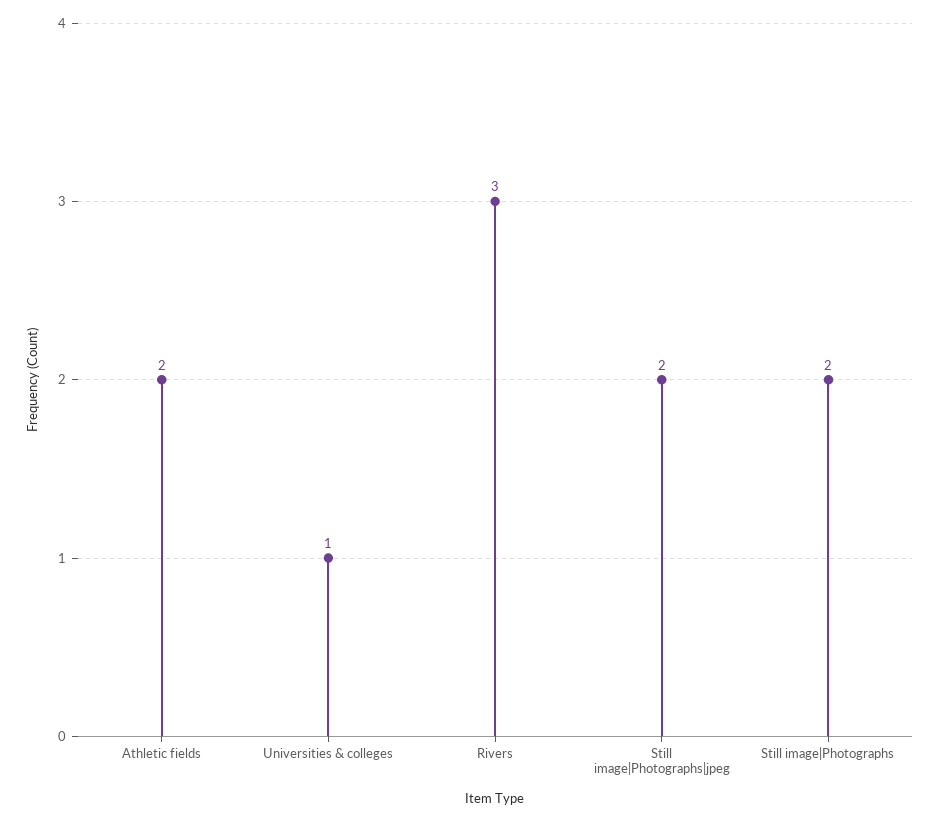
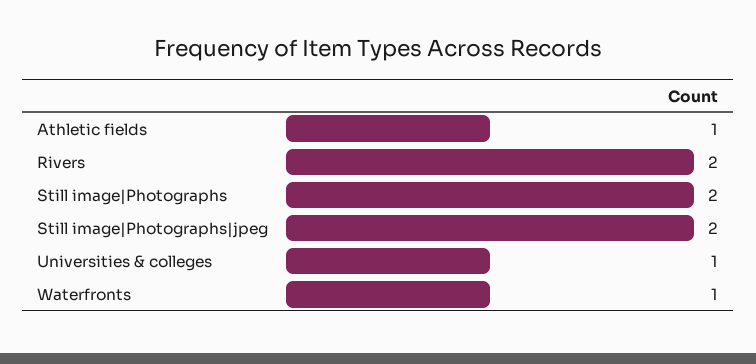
Athletic fields: 2 -> 1
Rivers: 3 -> 2
Waterfronts: none -> 1

